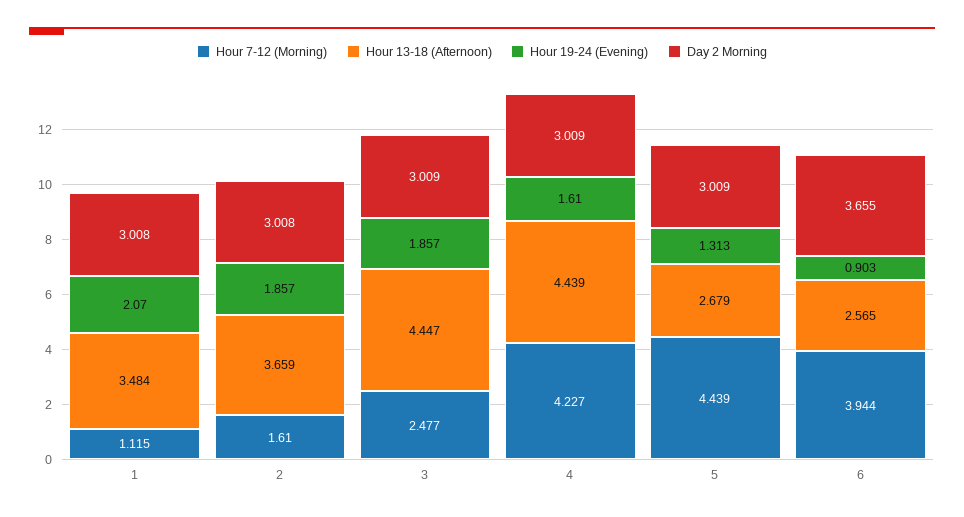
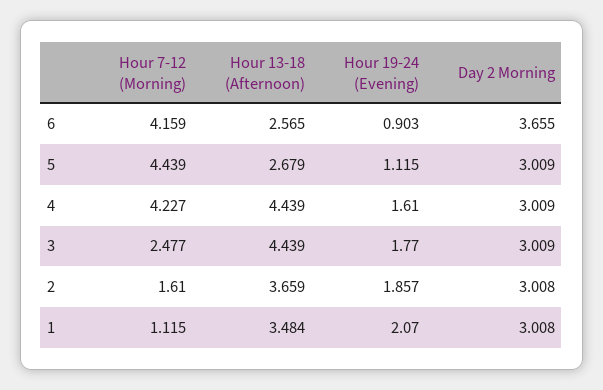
Hour 13-18 (Afternoon), 3: 4.447 -> 4.439
Hour 19-24 (Evening), 3: 1.857 -> 1.77
Hour 19-24 (Evening), 5: 1.313 -> 1.115
Hour 7-12 (Morning), 6: 3.944 -> 4.159

